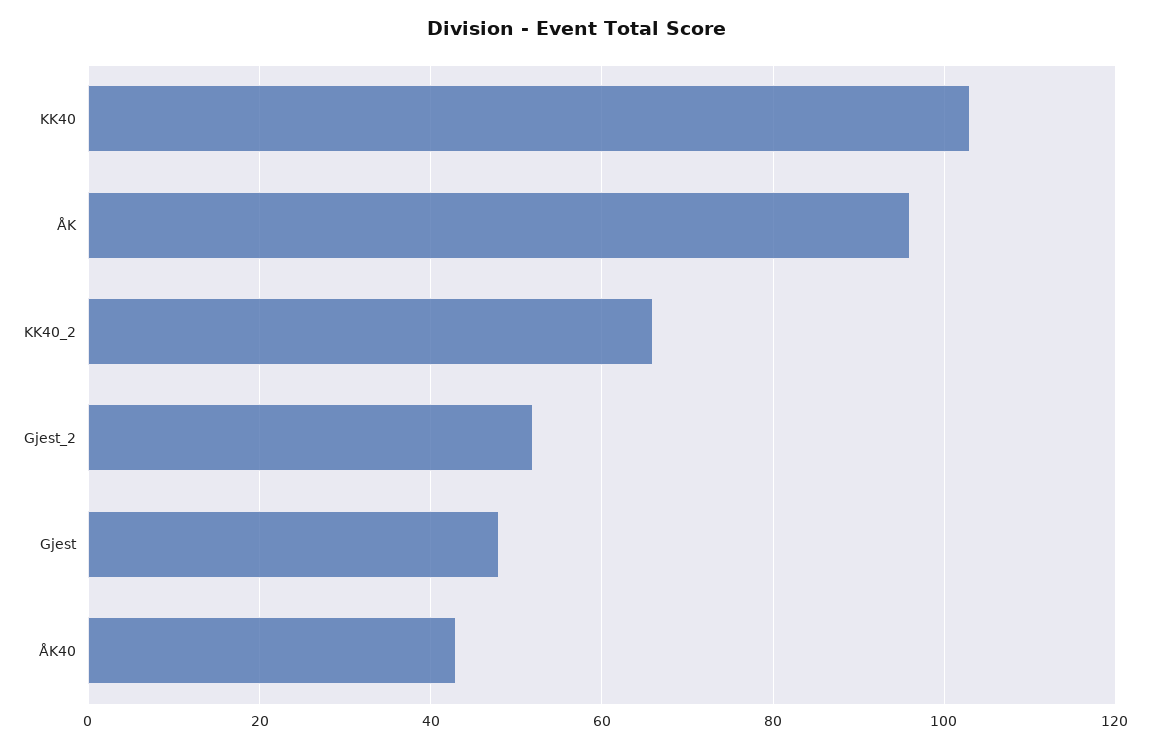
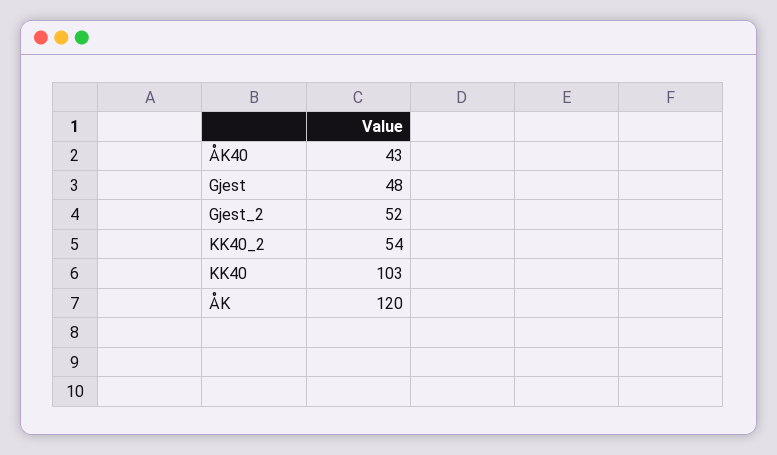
ÅK: 95 -> 120
KK40_2: 65 -> 54

